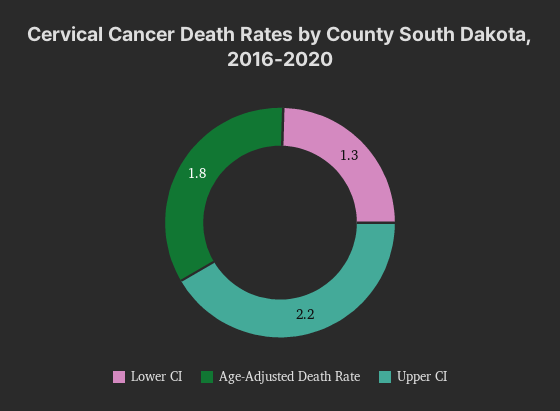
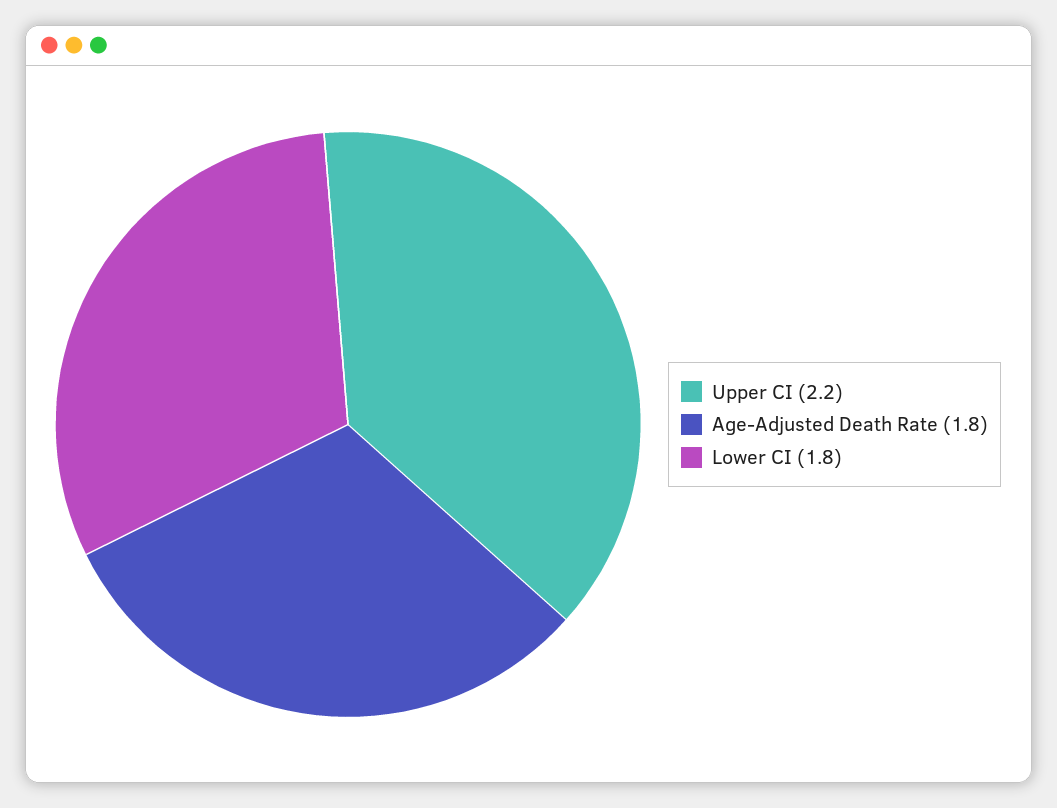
Lower CI: 1.3 -> 1.8

